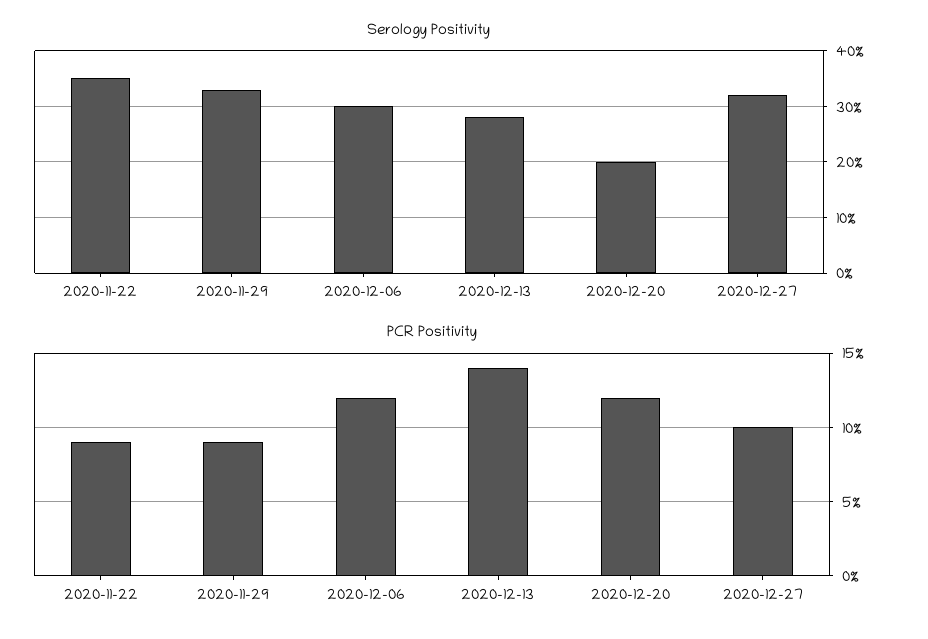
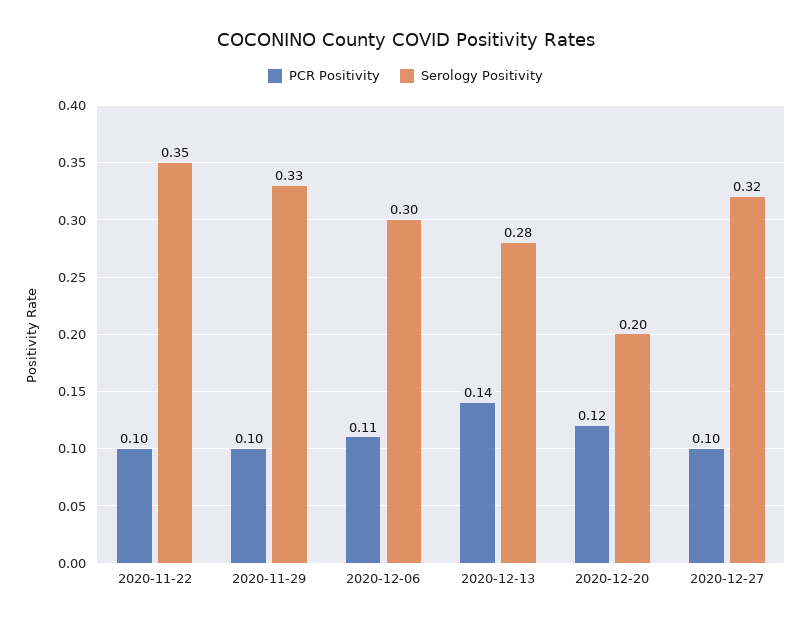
PCR Positivity, 2020-11-22: 0.09 -> 0.1
PCR Positivity, 2020-11-29: 0.09 -> 0.1
PCR Positivity, 2020-12-06: 0.12 -> 0.11

